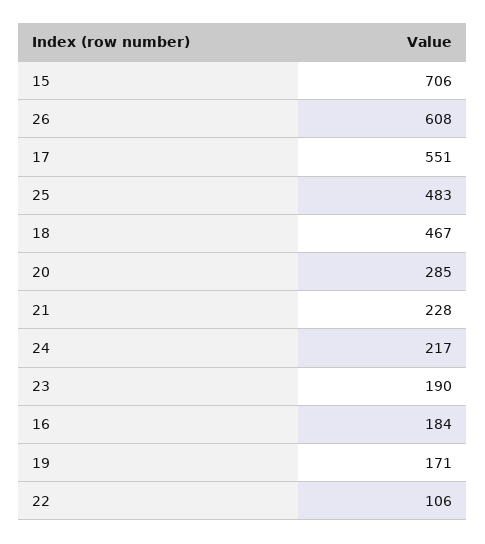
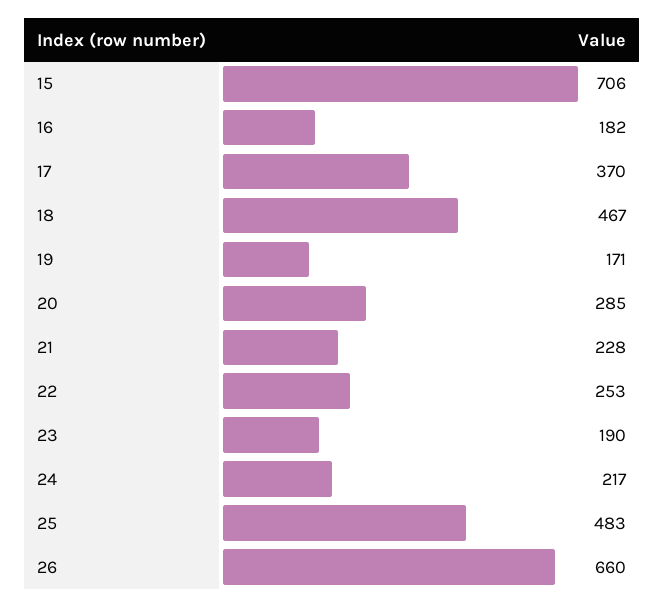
26: 608 -> 660
17: 551 -> 370
16: 184 -> 182
22: 106 -> 253

